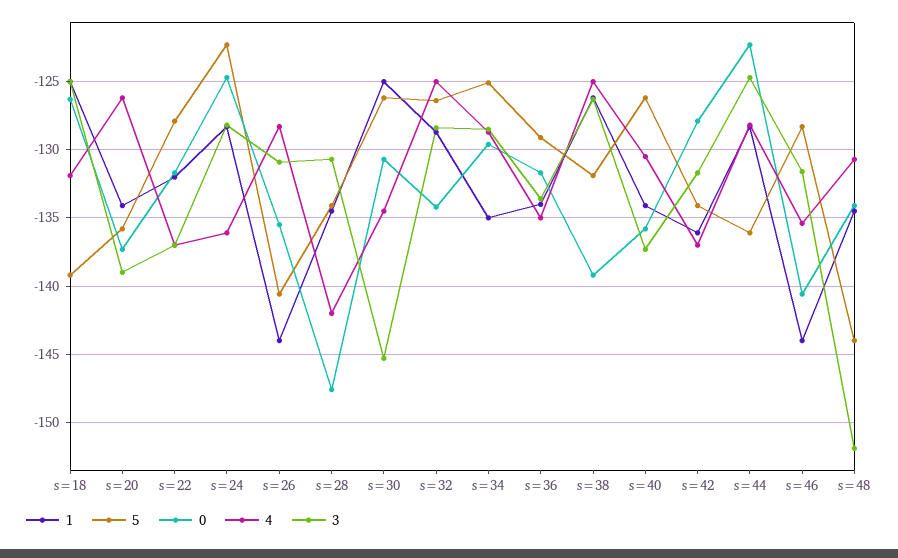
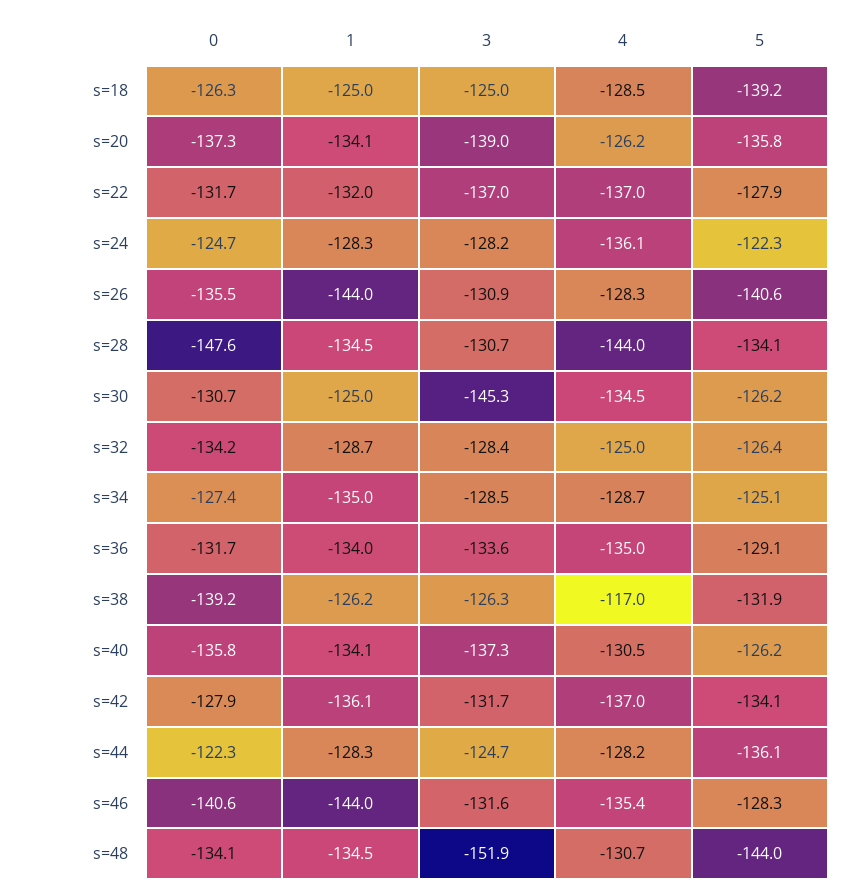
4, s=18: -132 -> -128.5
4, s=28: -142 -> -144
0, s=34: -129.5 -> -127.4
4, s=38: -125 -> -117

